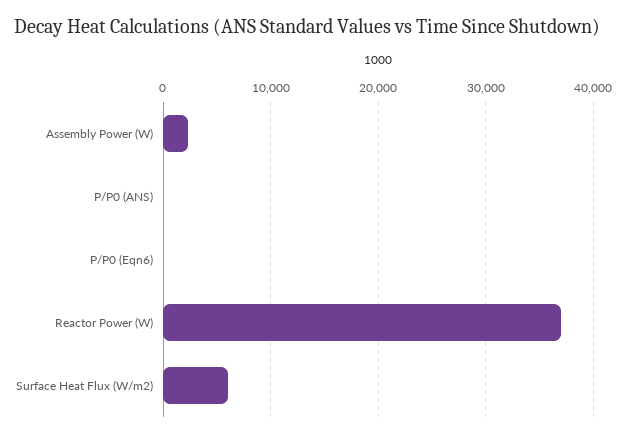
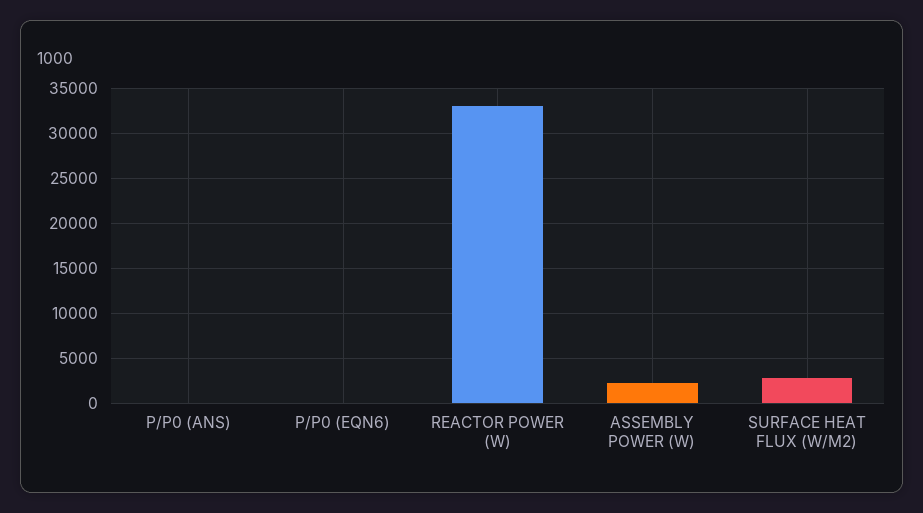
Reactor Power (W): 37000 -> 33000
Surface Heat Flux (W/m2): 6000 -> 3000

